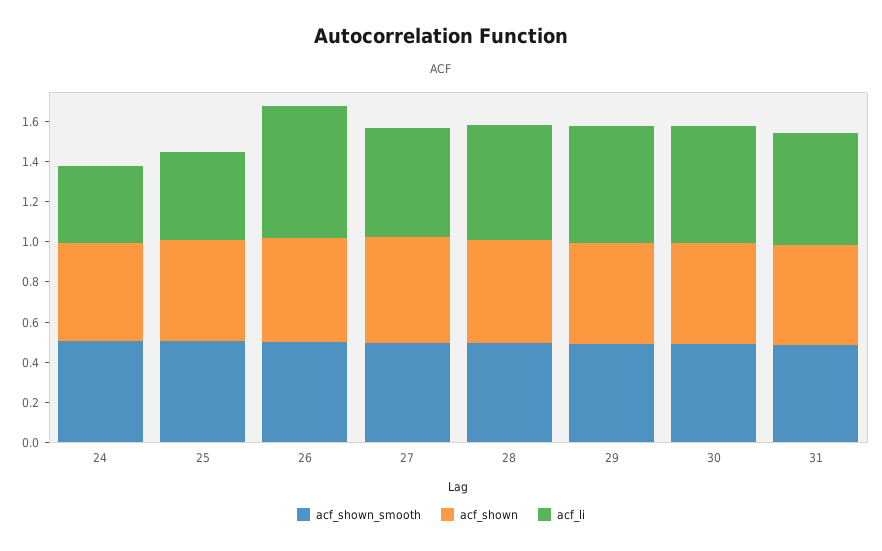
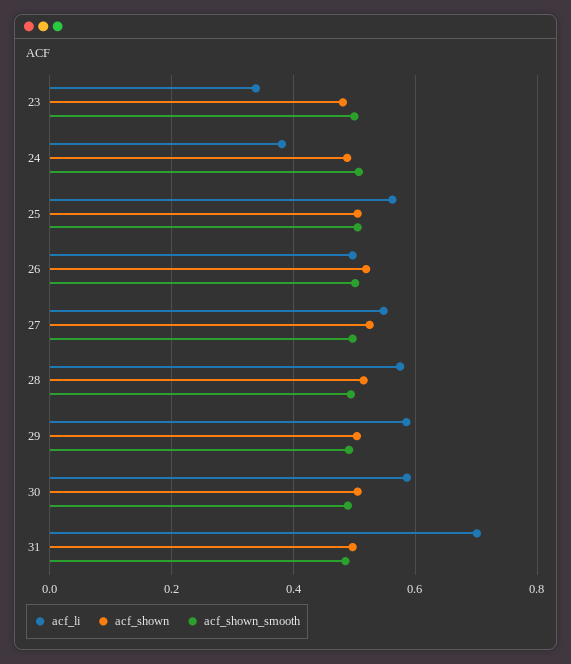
acf_li, 25: 0.45 -> 0.56
acf_li, 26: 0.65 -> 0.5
acf_li, 31: 0.55 -> 0.7
acf_li, 23: none -> 0.34
acf_shown, 23: none -> 0.48
acf_shown_smooth, 23: none -> 0.5

